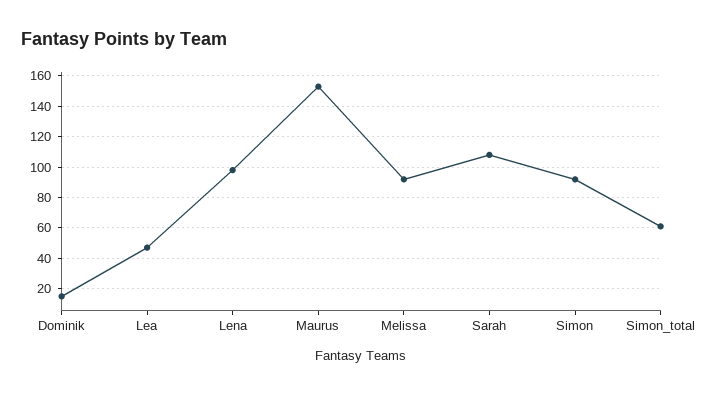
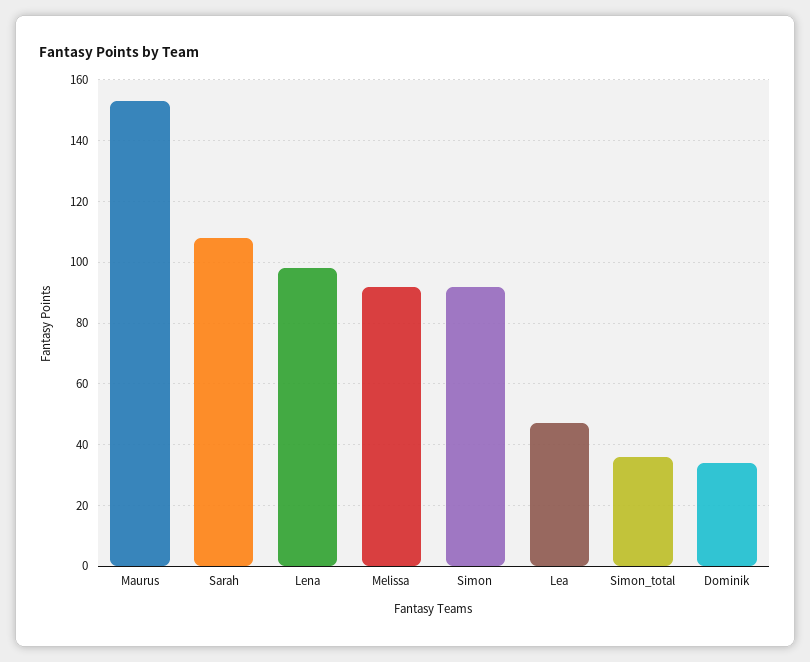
Dominik: 15 -> 35
Simon_total: 60 -> 35

